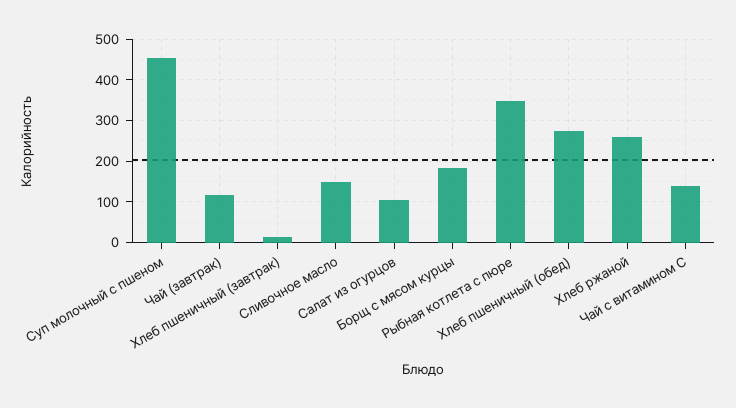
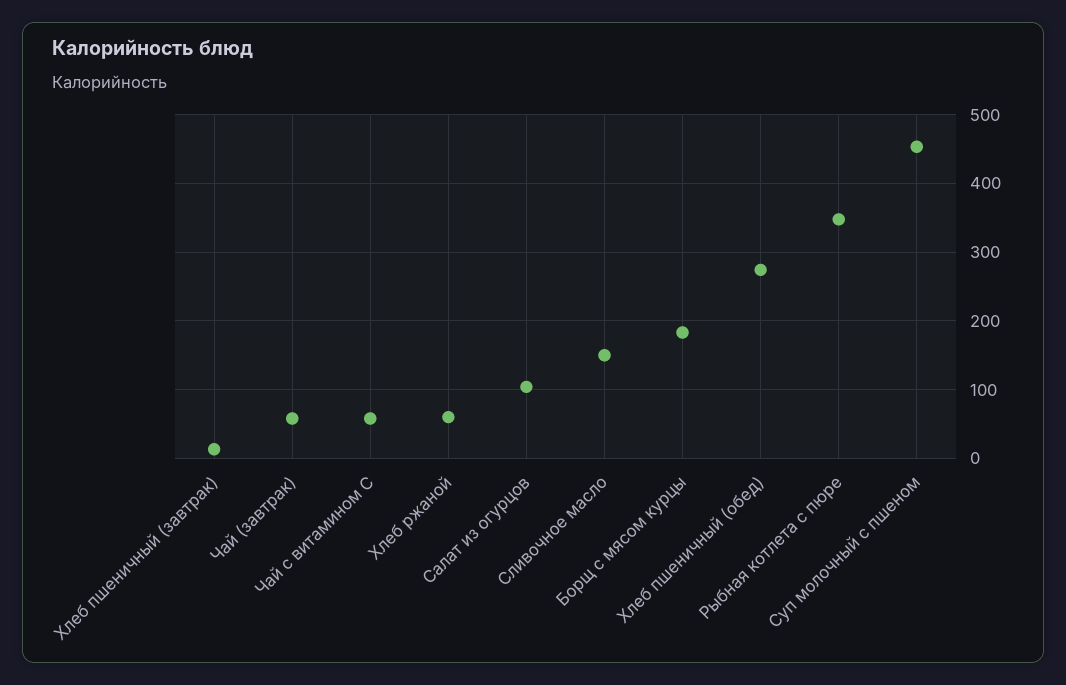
Чай (завтрак): 120 -> 60
Хлеб ржаной: 260 -> 60
Чай с витамином С: 140 -> 60

